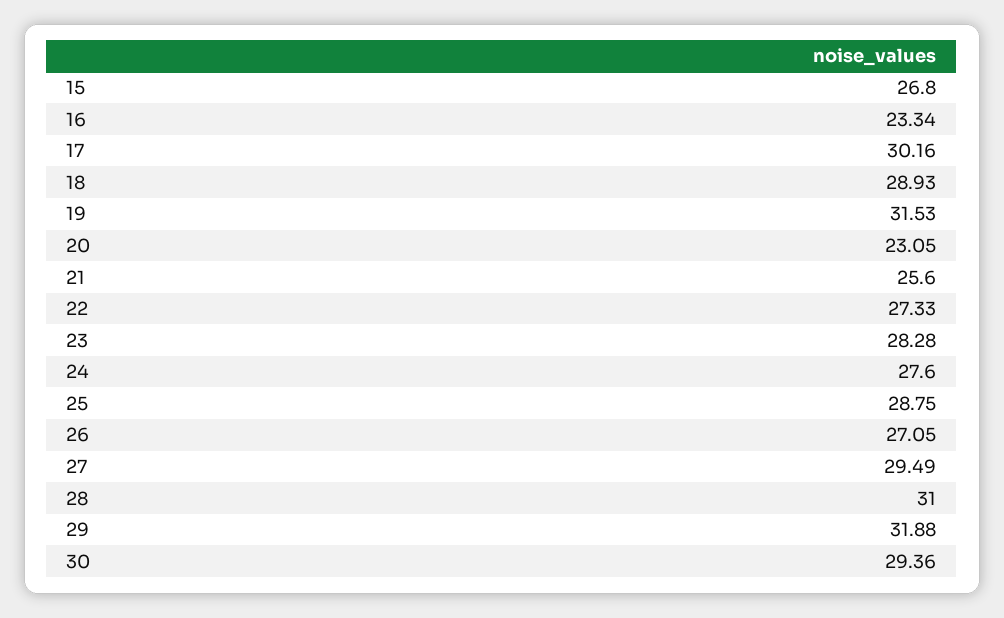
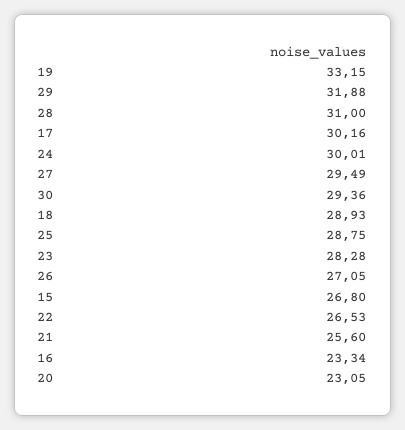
19: 31.53 -> 33.15
22: 27.33 -> 26.53
24: 27.6 -> 30.01

